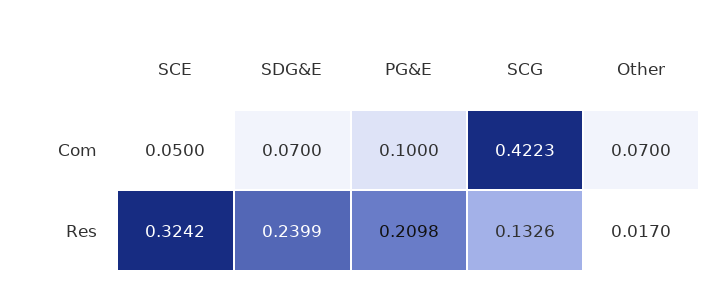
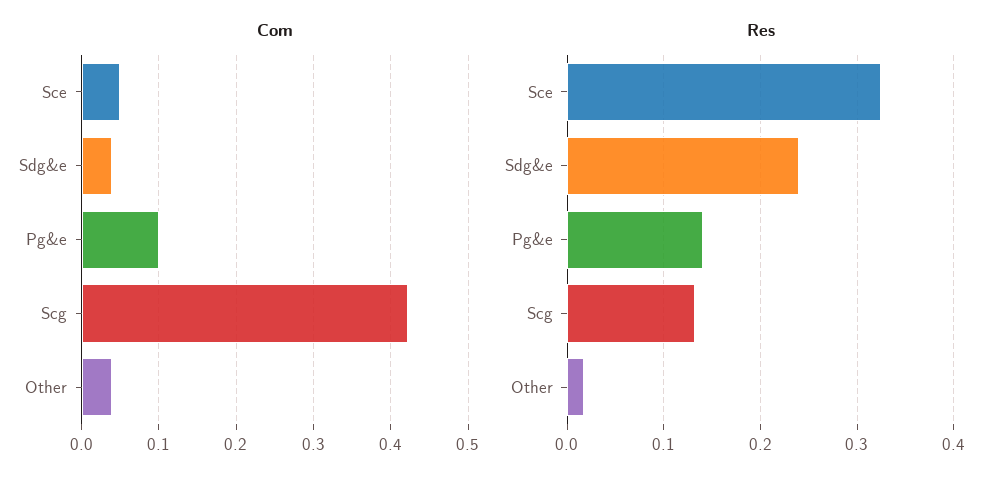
Com, SDG&E: 0.07 -> 0.04
Com, Other: 0.07 -> 0.04
Res, PG&E: 0.2098 -> 0.14

